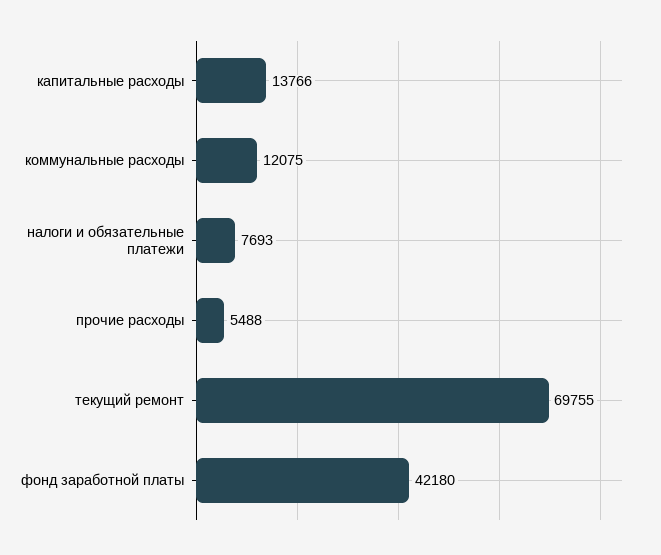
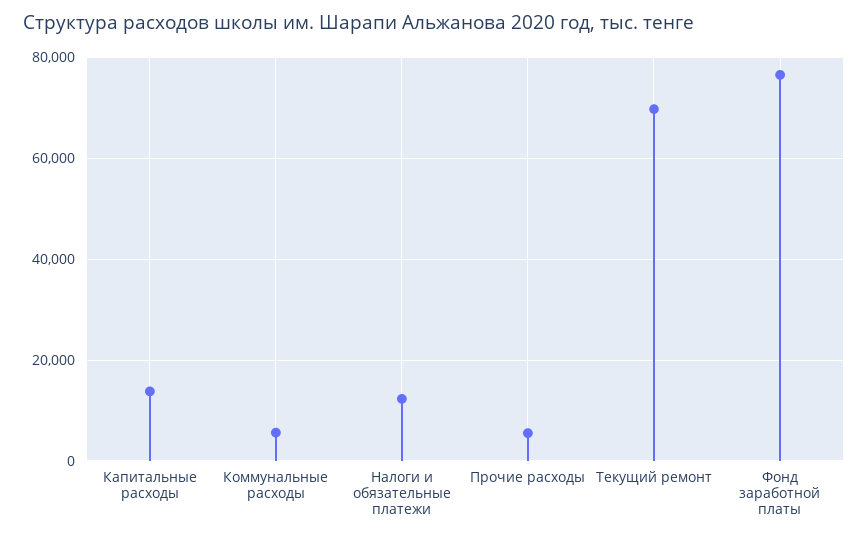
коммунальные расходы: 12075 -> 6000
налоги и обязательные платежи: 7693 -> 12000
фонд заработной платы: 42180 -> 76000

